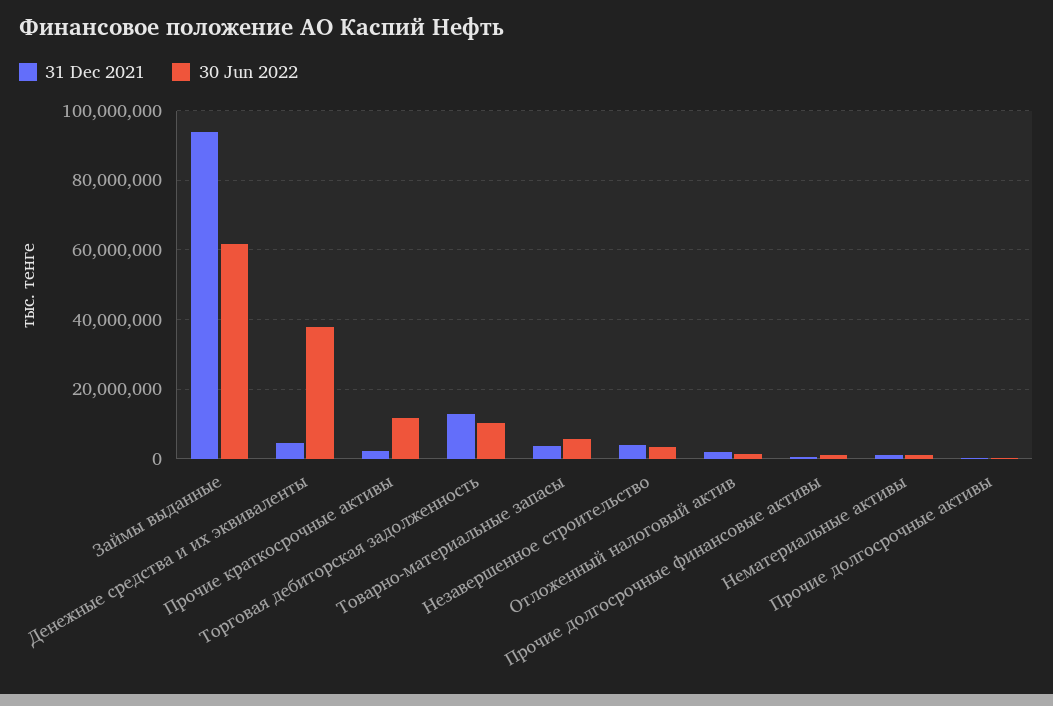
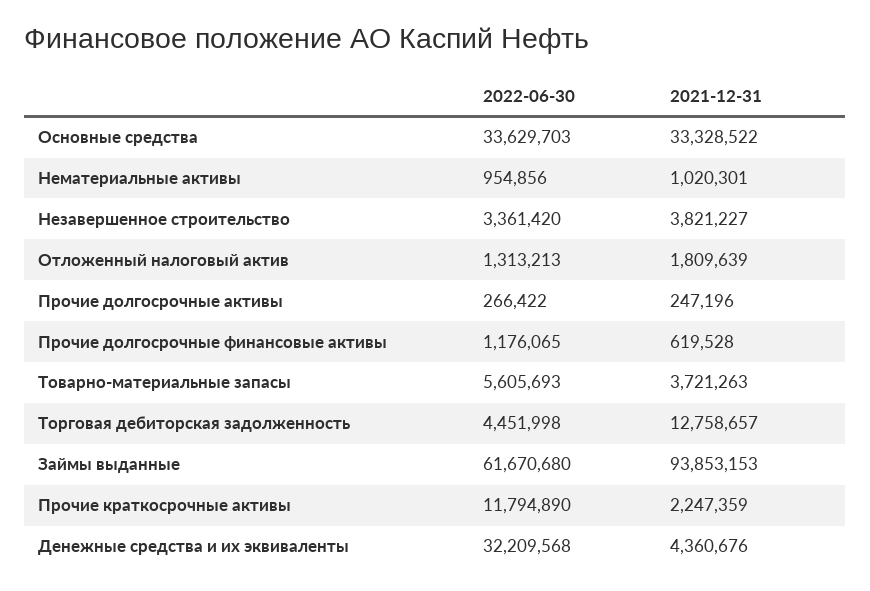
30 Jun 2022, Денежные средства и их эквиваленты: 38000000 -> 32209568
30 Jun 2022, Торговая дебиторская задолженность: 10000000 -> 4451998
30 Jun 2022, Основные средства: none -> 33629703
31 Dec 2021, Основные средства: none -> 33328522

